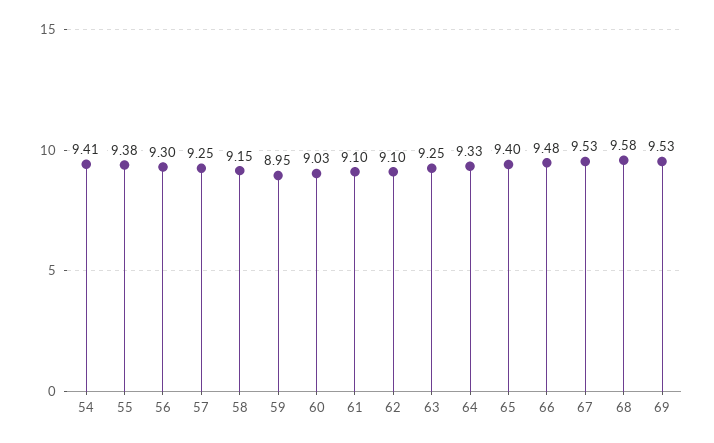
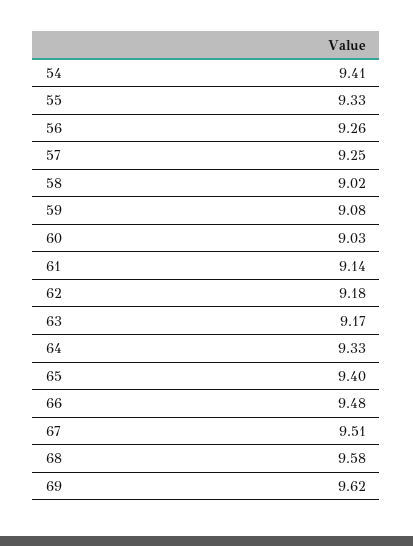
55: 9.38 -> 9.33
56: 9.3 -> 9.26
58: 9.15 -> 9.02
59: 8.95 -> 9.08
61: 9.1 -> 9.14
62: 9.1 -> 9.18
63: 9.25 -> 9.17
67: 9.53 -> 9.51
69: 9.53 -> 9.62

